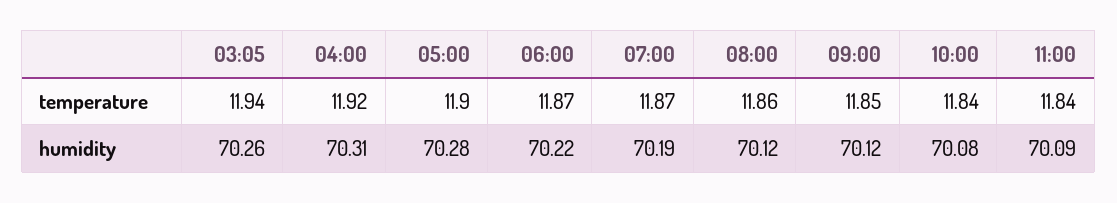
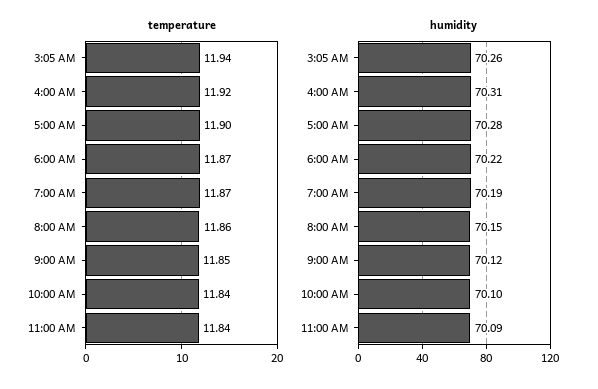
humidity, 08:00: 70.12 -> 70.15
humidity, 10:00: 70.08 -> 70.1

